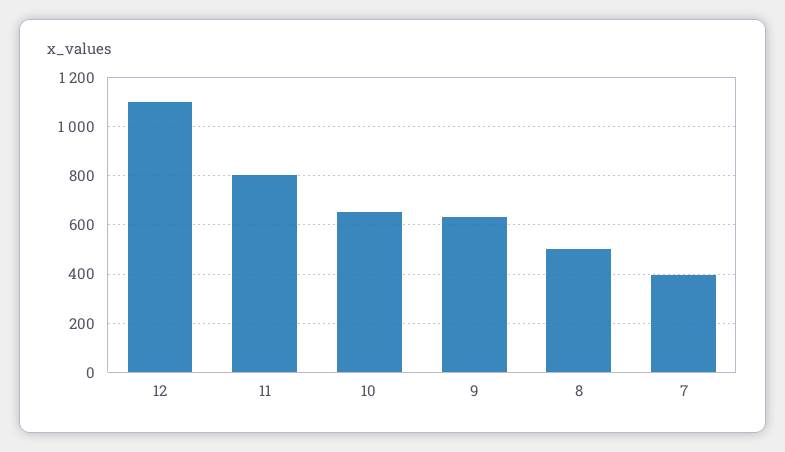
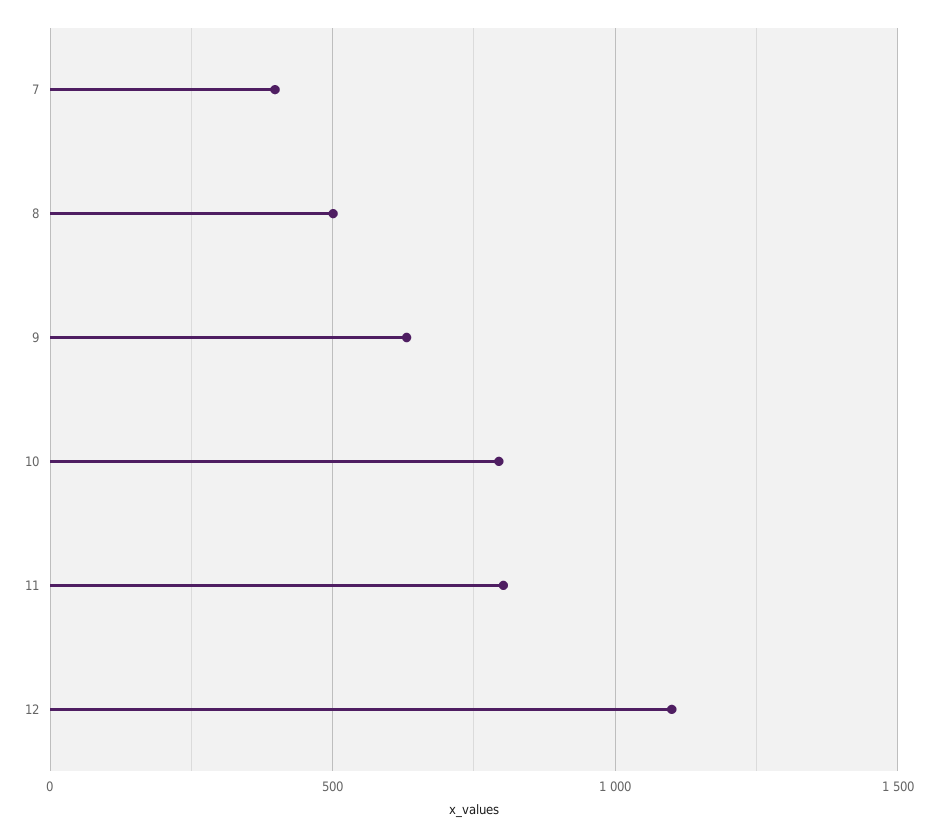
10: 650 -> 800

